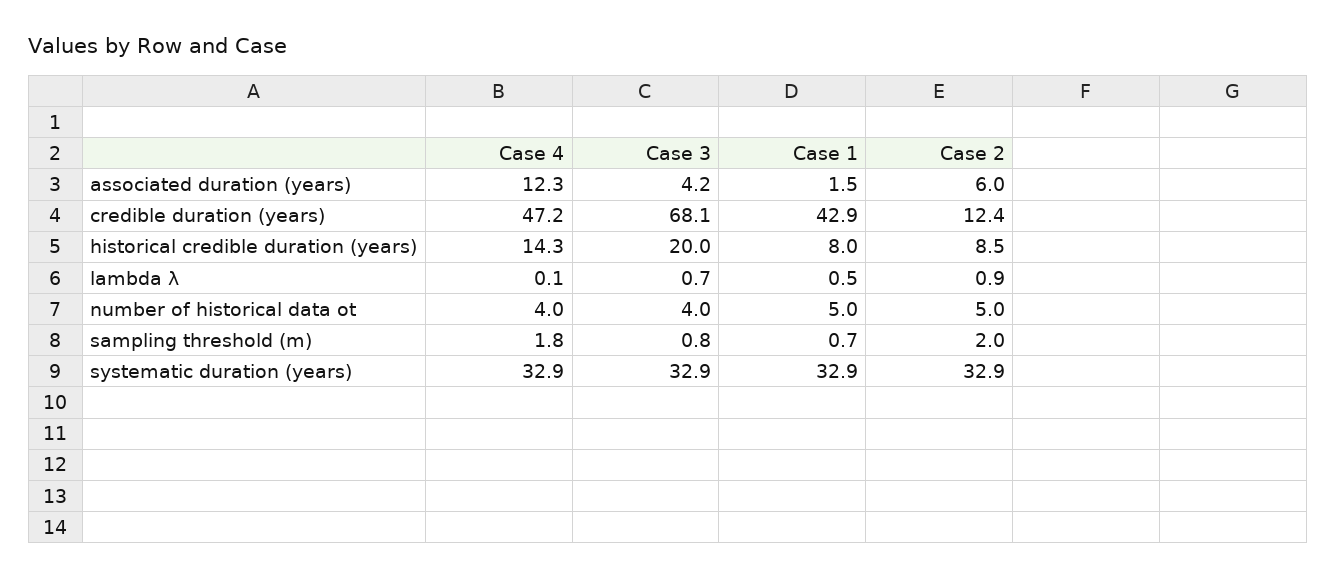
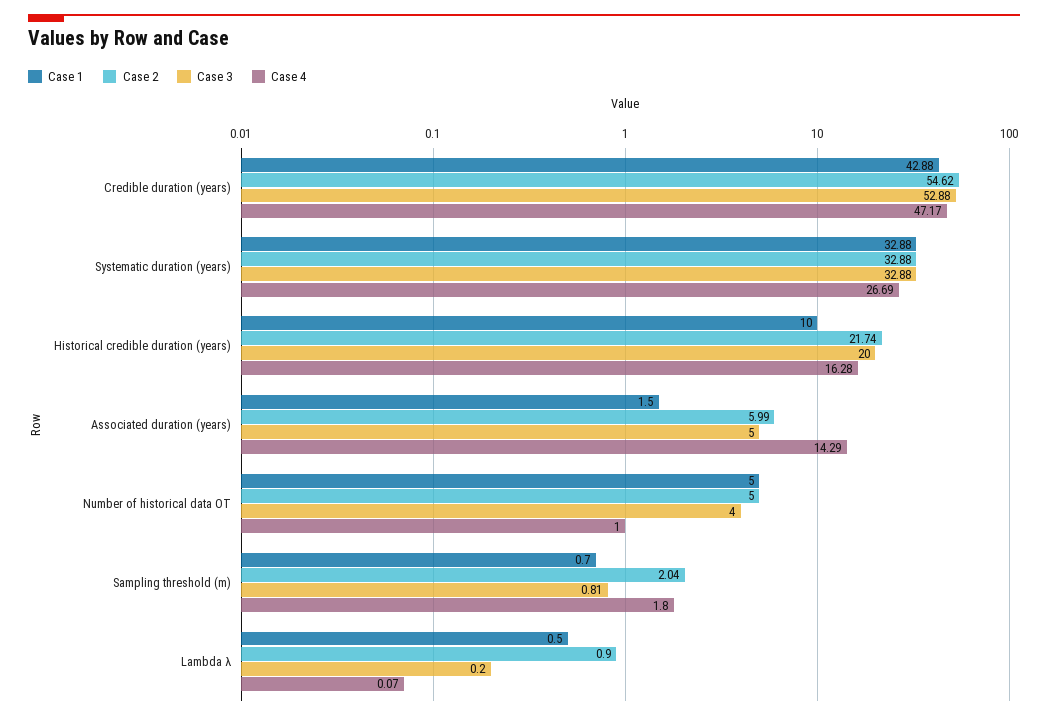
Case 4, associated duration (years): 12.3 -> 14.29
Case 3, associated duration (years): 4.2 -> 5
Case 3, credible duration (years): 68.1 -> 52.88
Case 2, credible duration (years): 12.4 -> 54.62
Case 4, historical credible duration (years): 14.3 -> 16.28
Case 1, historical credible duration (years): 8 -> 10
Case 2, historical credible duration (years): 8.5 -> 21.74
Case 3, lambda λ: 0.7 -> 0.2
Case 4, number of historical data ot: 4 -> 1
Case 4, systematic duration (years): 32.9 -> 26.69

